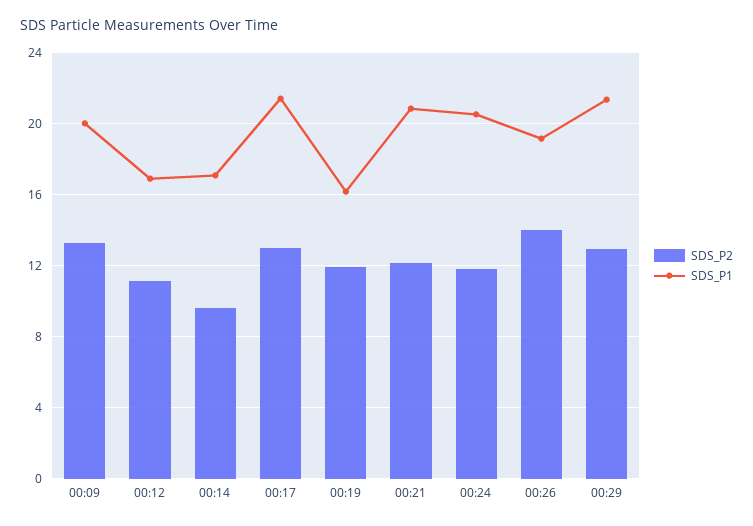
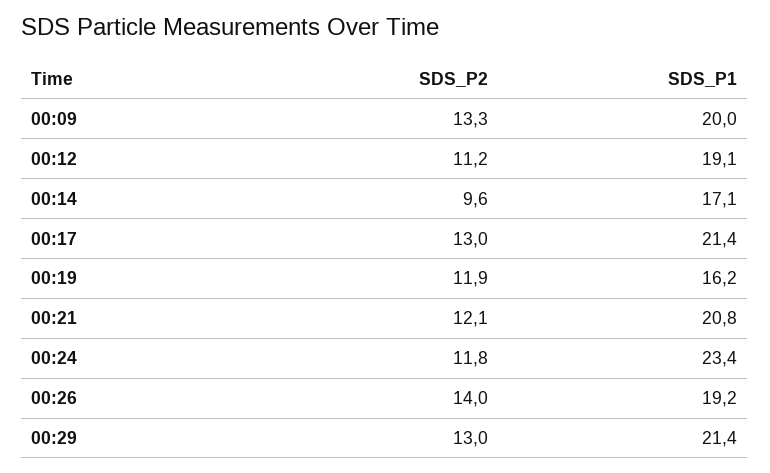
SDS_P1, 00:12: 17 -> 19.1
SDS_P1, 00:24: 20.5 -> 23.4

